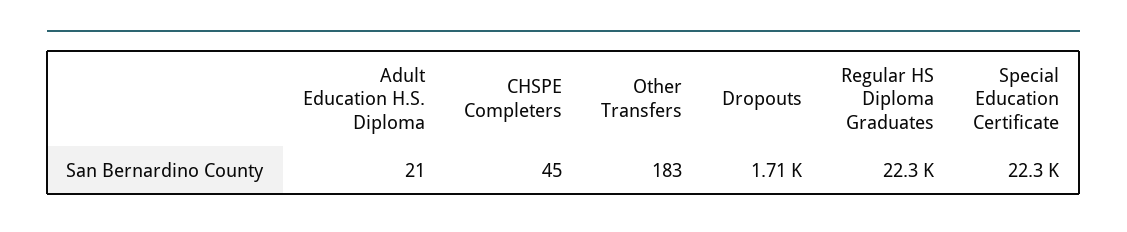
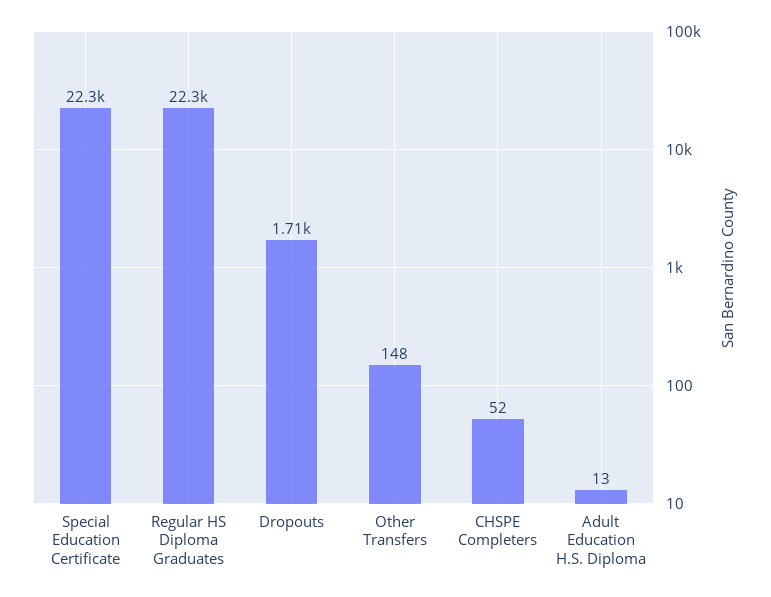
Adult Education H.S. Diploma: 21 -> 13
CHSPE Completers: 45 -> 52
Other Transfers: 183 -> 148

